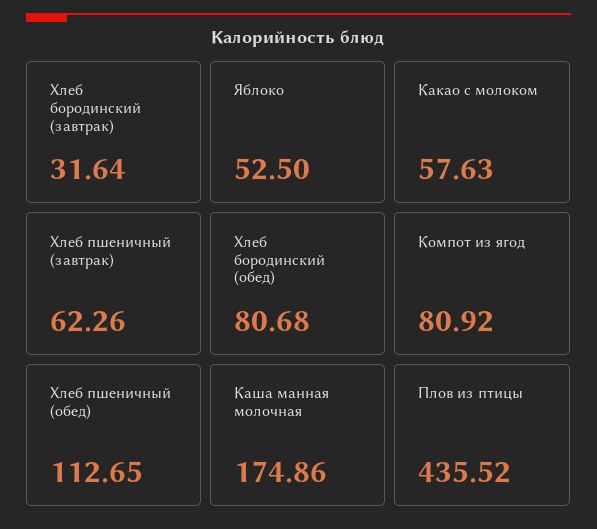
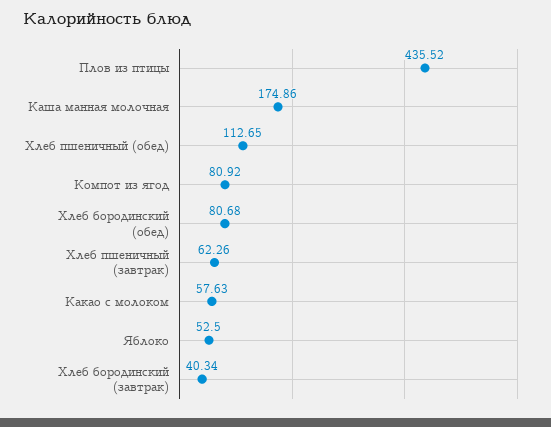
Хлеб бородинский (завтрак): 31.64 -> 40.34

